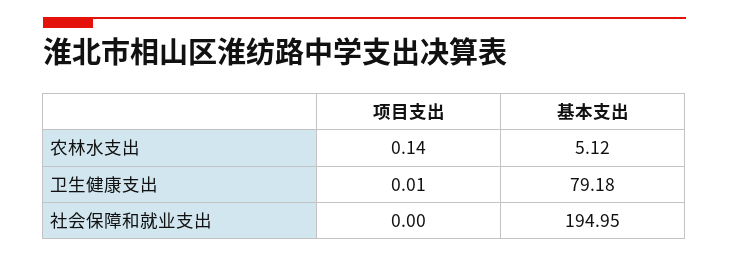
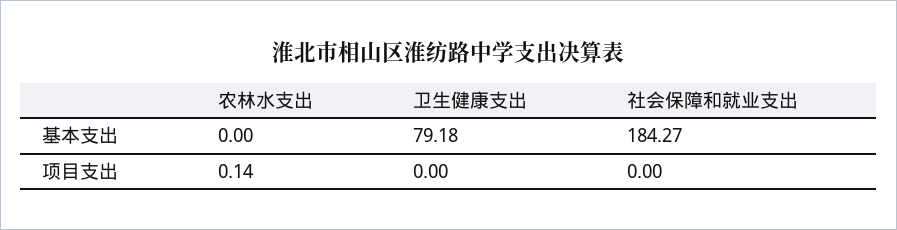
基本支出, 农林水支出: 5.12 -> 0
项目支出, 卫生健康支出: 0.01 -> 0
基本支出, 社会保障和就业支出: 194.95 -> 184.27

